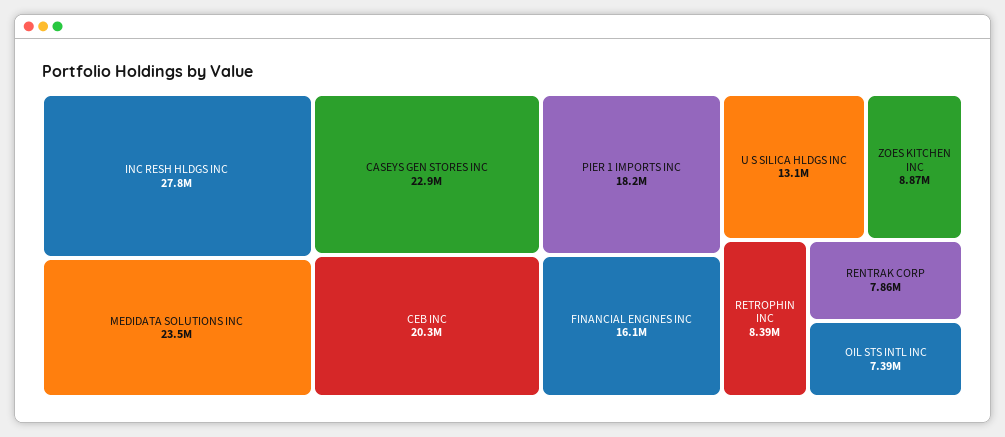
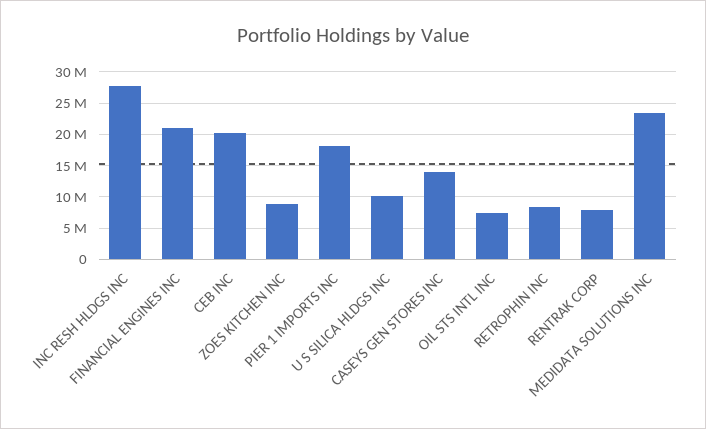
CASEYS GEN STORES INC: 22900000 -> 14000000
FINANCIAL ENGINES INC: 16100000 -> 21000000
U S SILICA HLDGS INC: 13100000 -> 10000000

